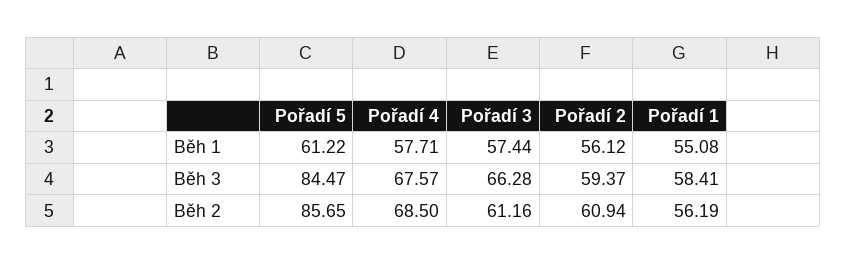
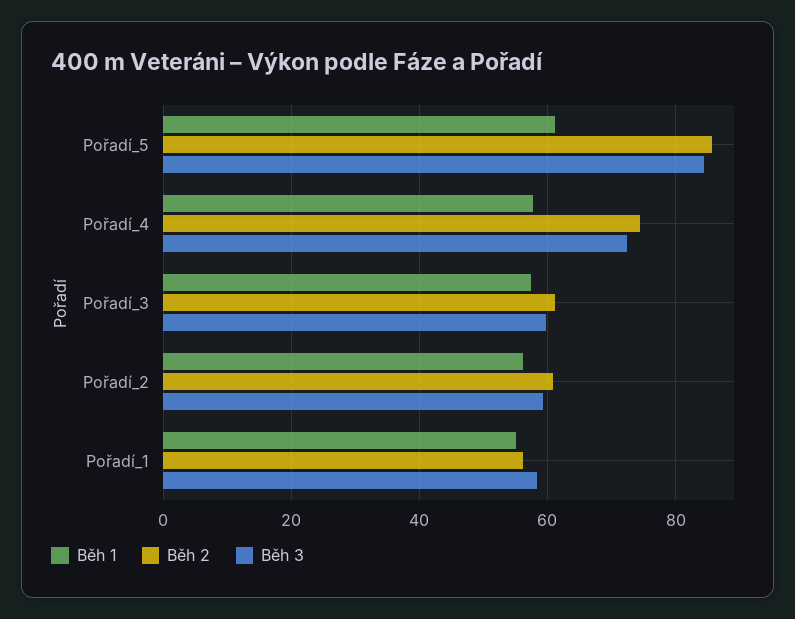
Běh 3, Pořadí 4: 67.57 -> 72
Běh 3, Pořadí 3: 66.28 -> 60
Běh 2, Pořadí 4: 68.5 -> 74

